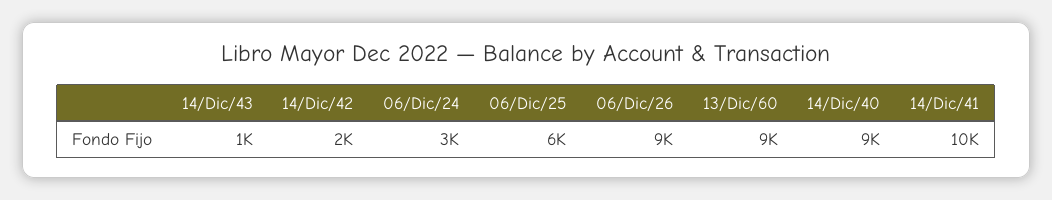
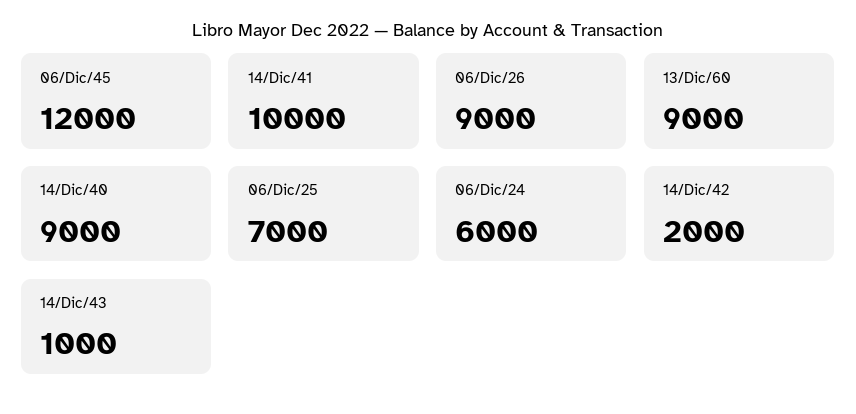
06/Dic/24: 3000 -> 6000
06/Dic/25: 6000 -> 7000
06/Dic/45: none -> 12000

